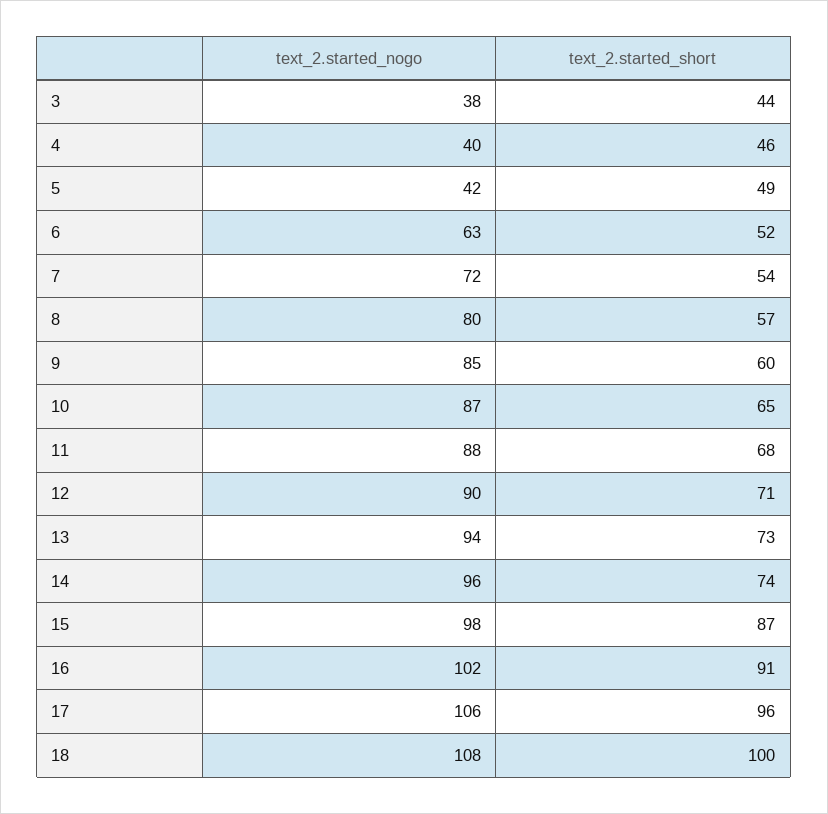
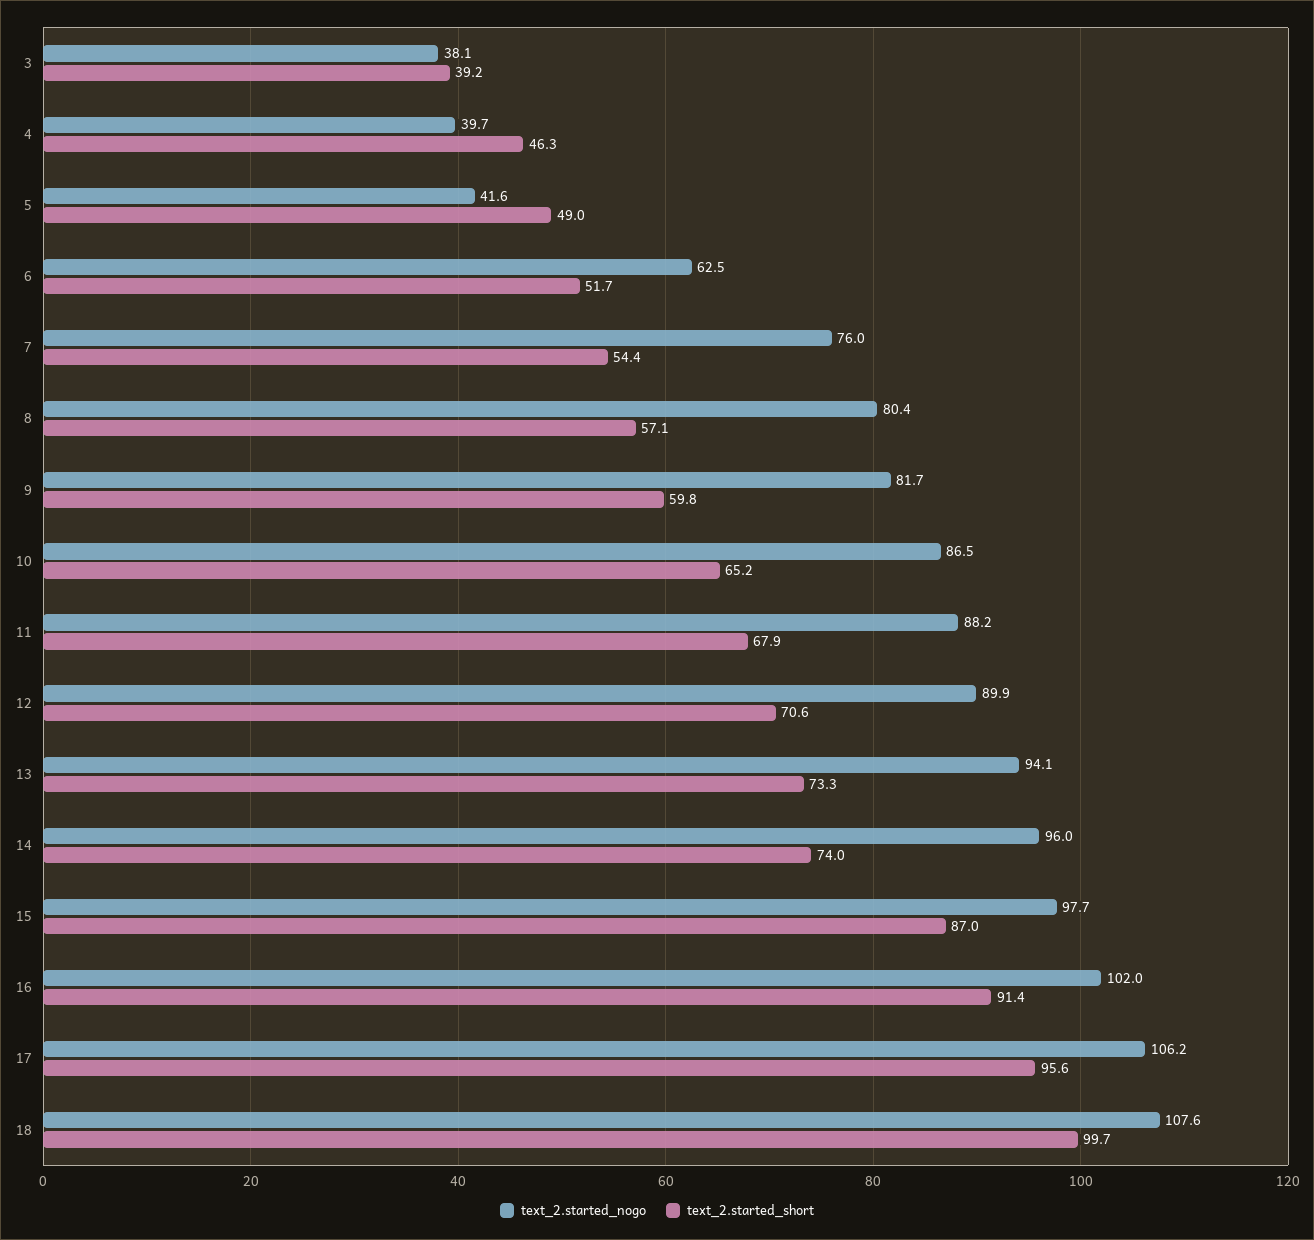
text_2.started_short, 3: 44 -> 39.2
text_2.started_nogo, 7: 72 -> 76
text_2.started_nogo, 9: 85 -> 81.7

